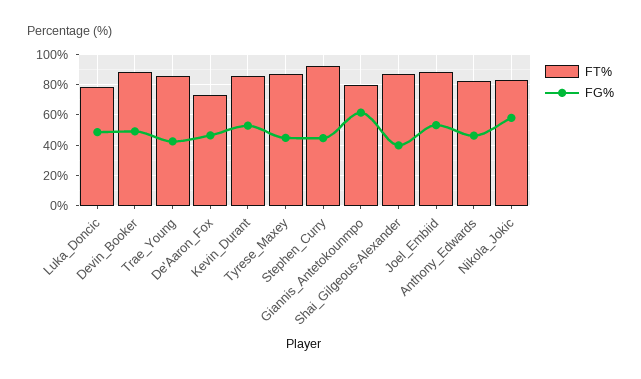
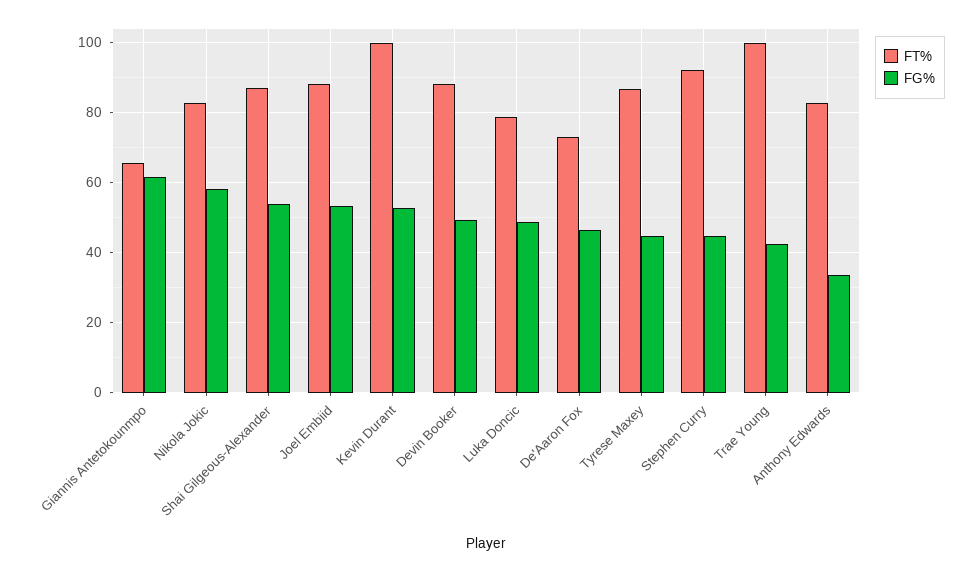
FT%, Trae_Young: 85 -> 100
FT%, Kevin_Durant: 85 -> 100
FT%, Giannis_Antetokounmpo: 80 -> 66
FG%, Shai_Gilgeous-Alexander: 40 -> 54
FG%, Anthony_Edwards: 45 -> 34

